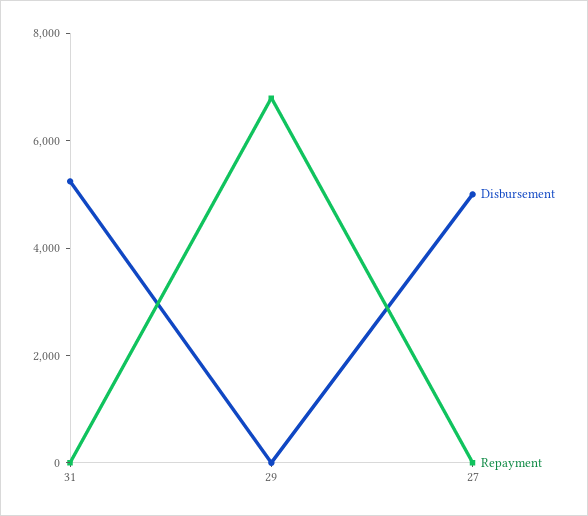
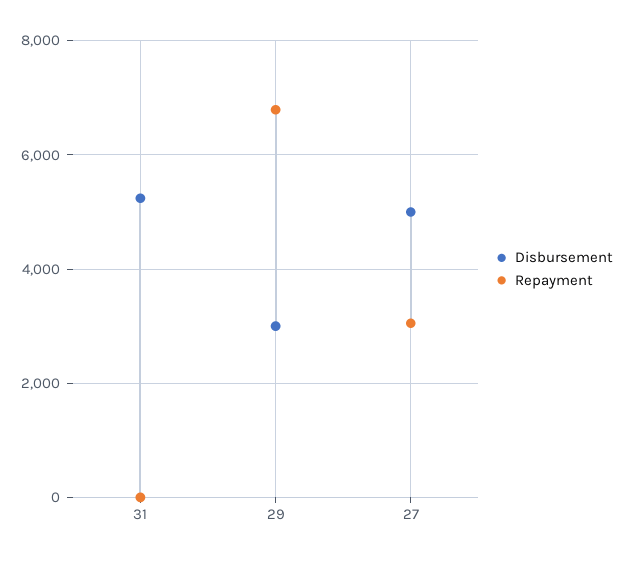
Disbursement, 29: 0 -> 3000
Repayment, 27: 0 -> 3000

